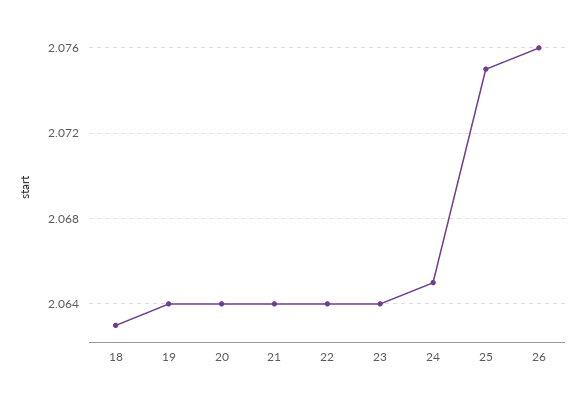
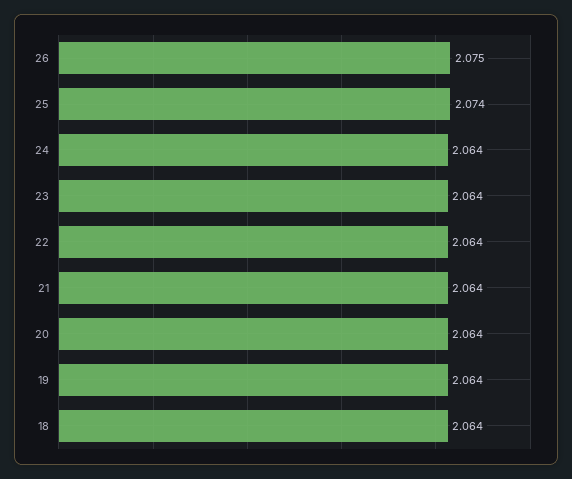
18: 2.063 -> 2.064
24: 2.065 -> 2.064
25: 2.075 -> 2.074
26: 2.076 -> 2.075

